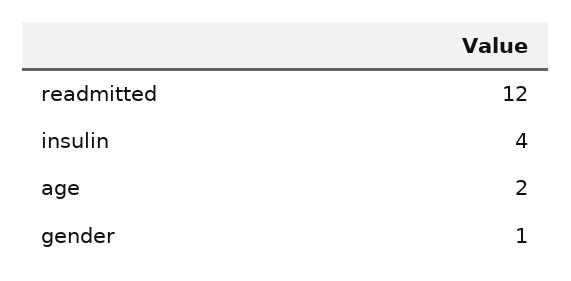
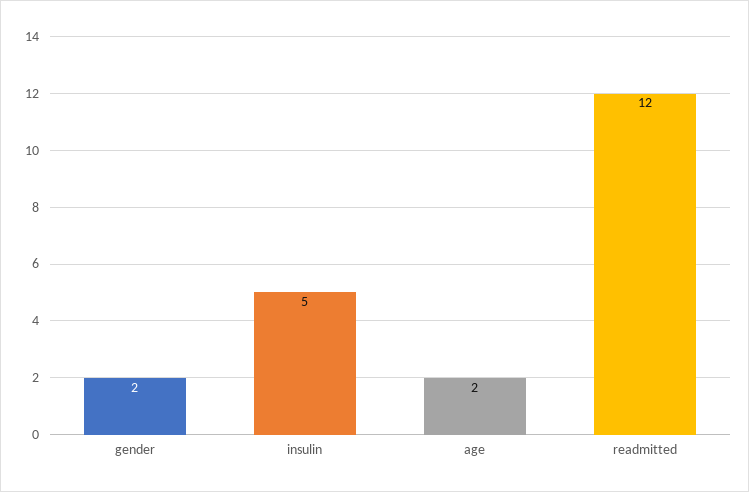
insulin: 4 -> 5
gender: 1 -> 2

